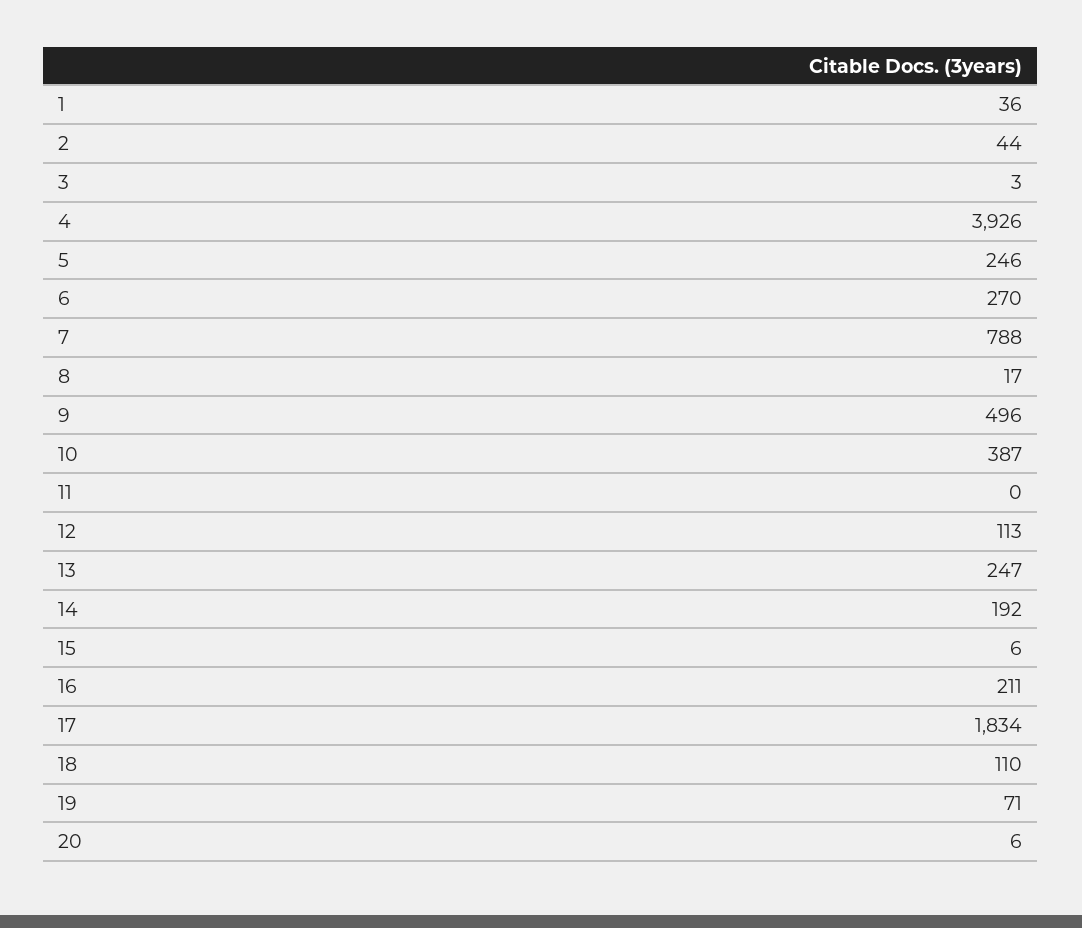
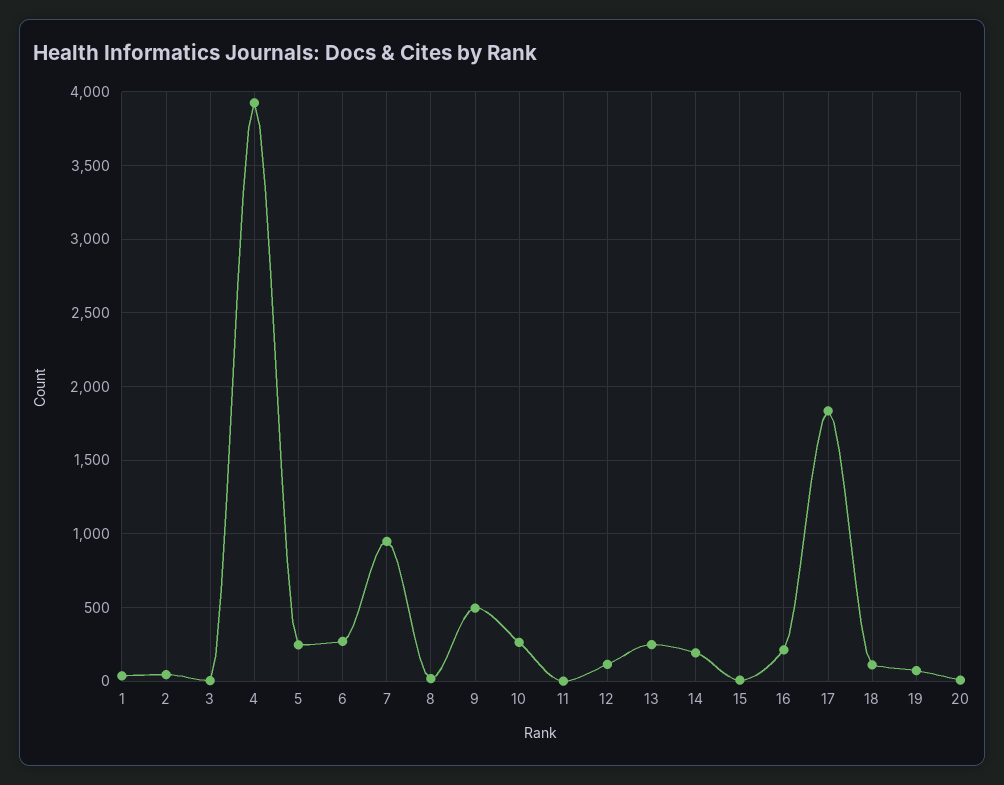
7: 788 -> 950
10: 387 -> 250

